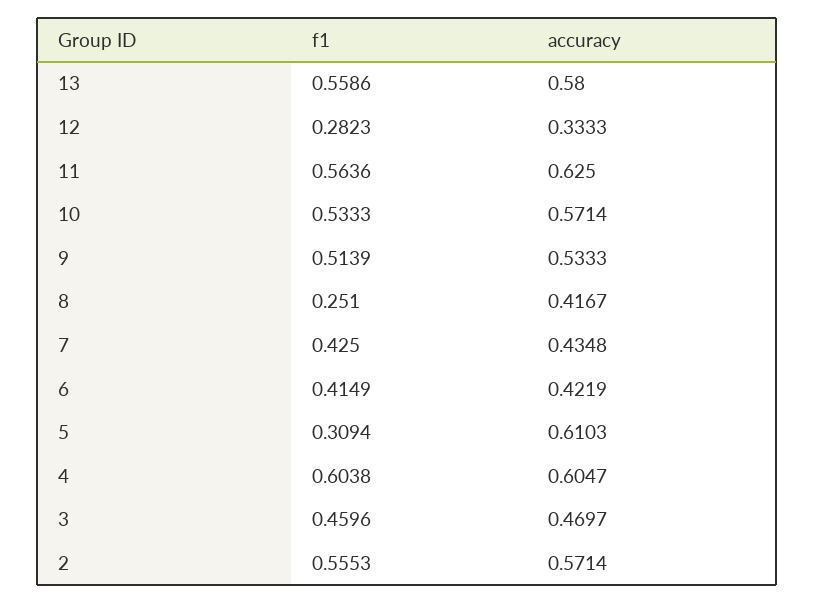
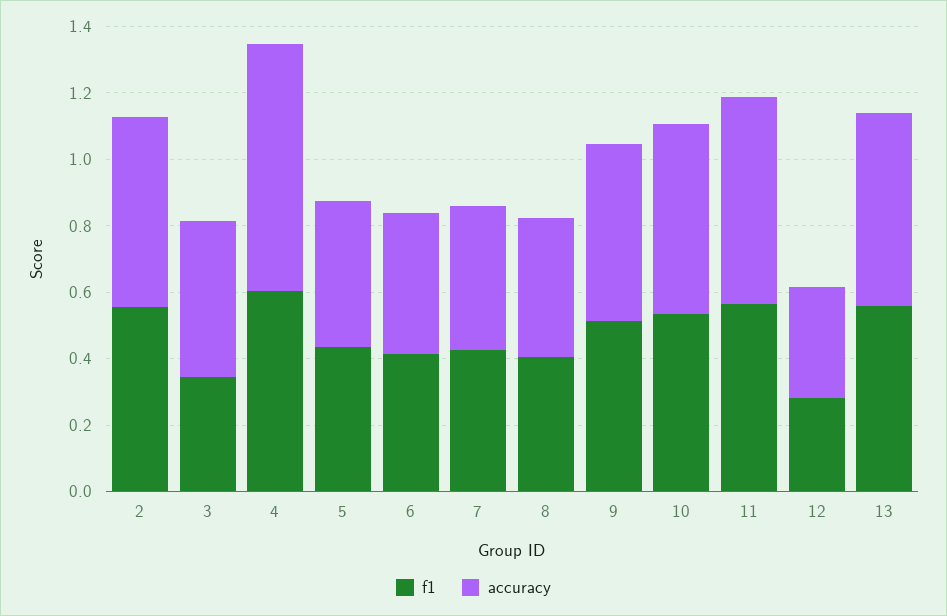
f1, 8: 0.251 -> 0.4
f1, 5: 0.3094 -> 0.45
accuracy, 5: 0.6103 -> 0.45
accuracy, 4: 0.6047 -> 0.75
f1, 3: 0.4596 -> 0.35

